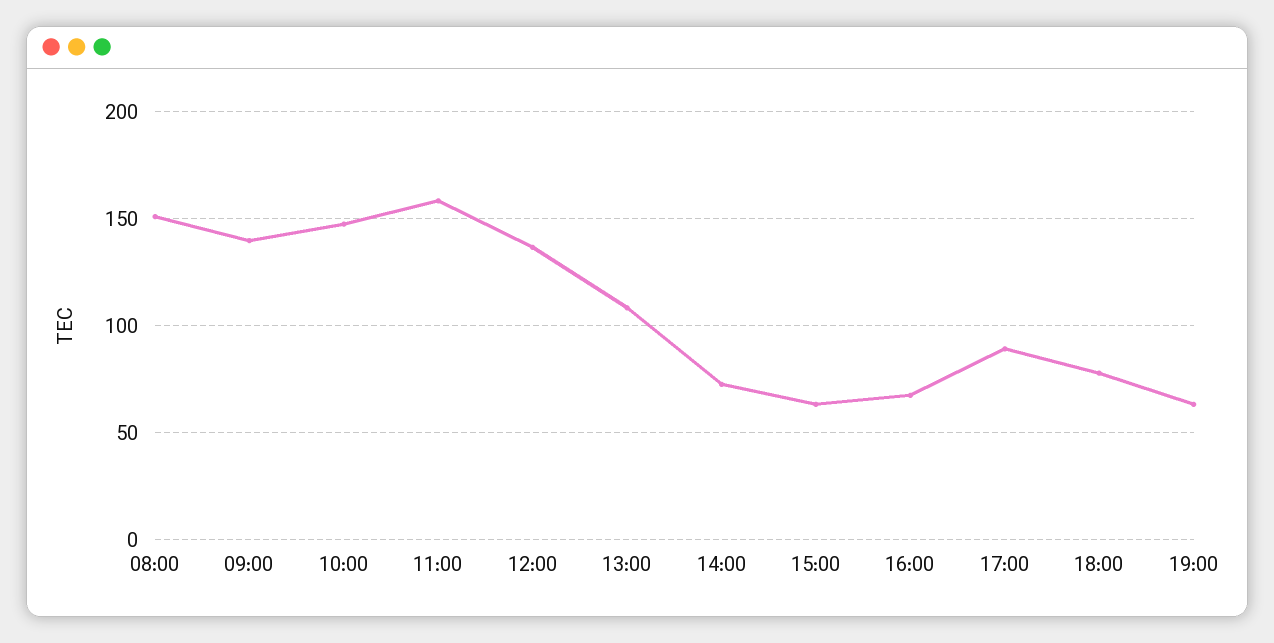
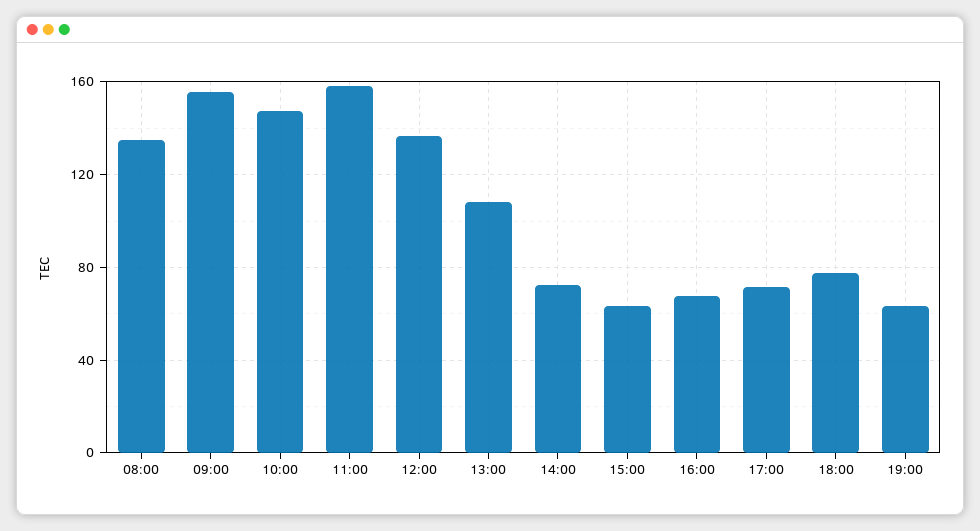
08:00: 150 -> 135
09:00: 140 -> 155
17:00: 90 -> 70

